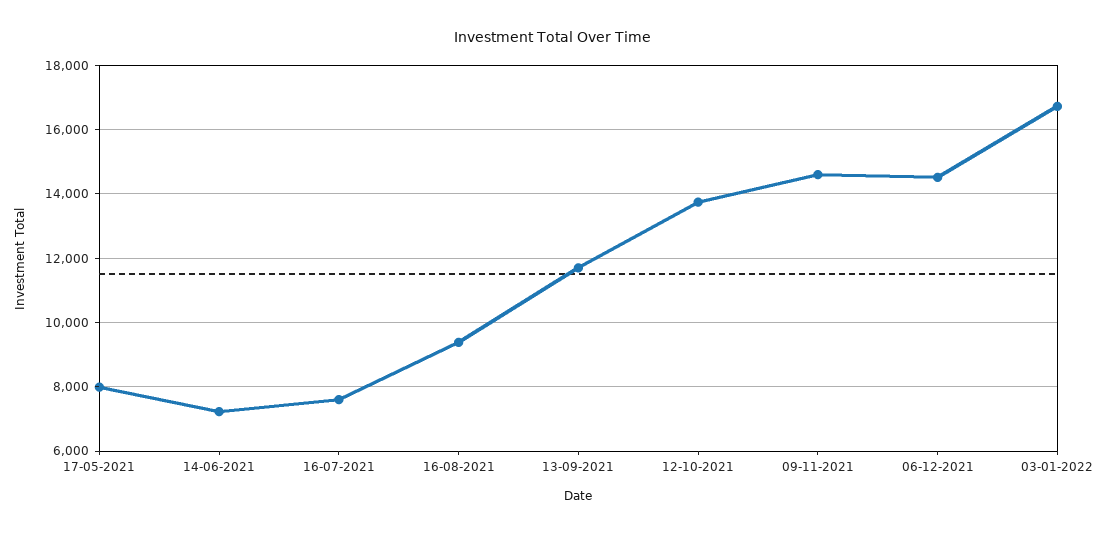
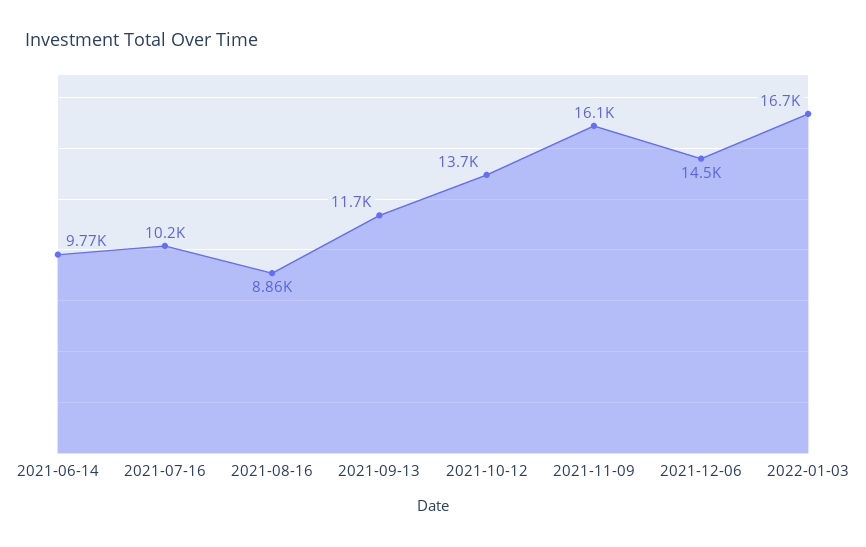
17-05-2021: 8000 -> none
14-06-2021: 7200 -> 9770
16-07-2021: 7600 -> 10200
16-08-2021: 9400 -> 8860
09-11-2021: 14600 -> 16100

